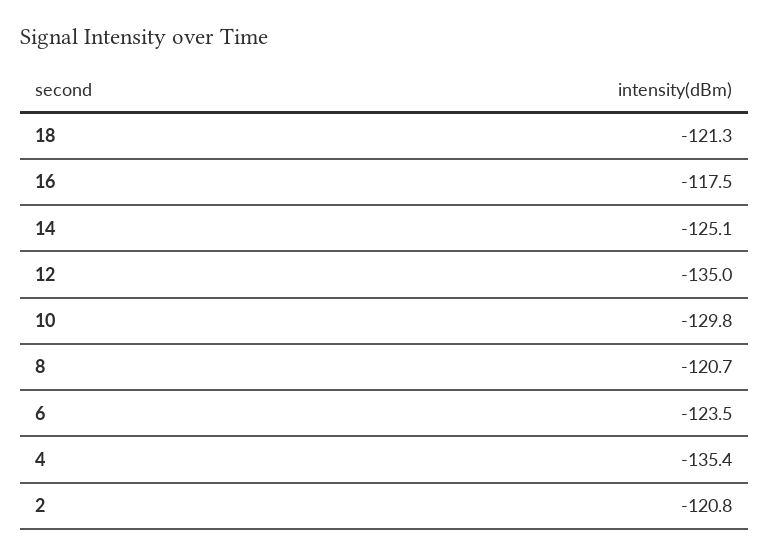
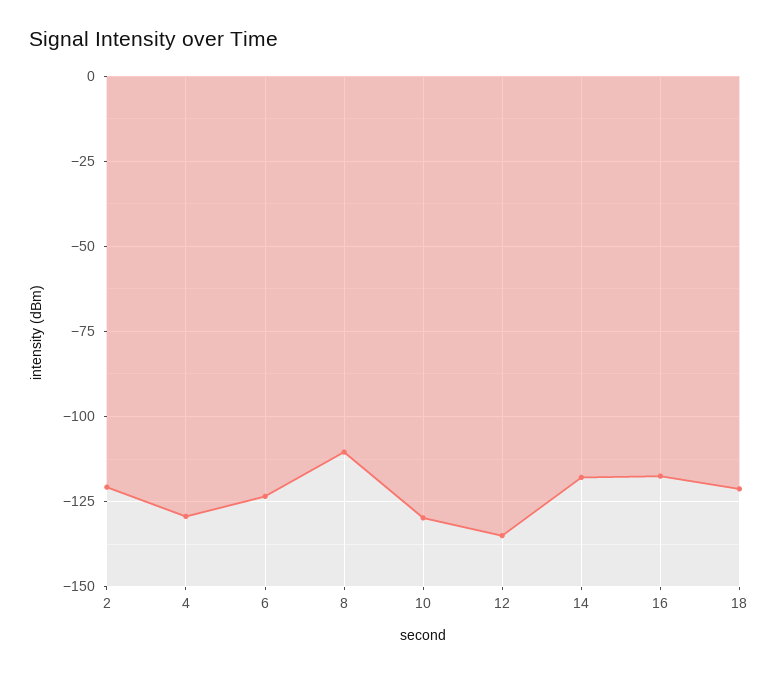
14: -125.1 -> -117.5
8: -120.7 -> -110
4: -135.4 -> -130

